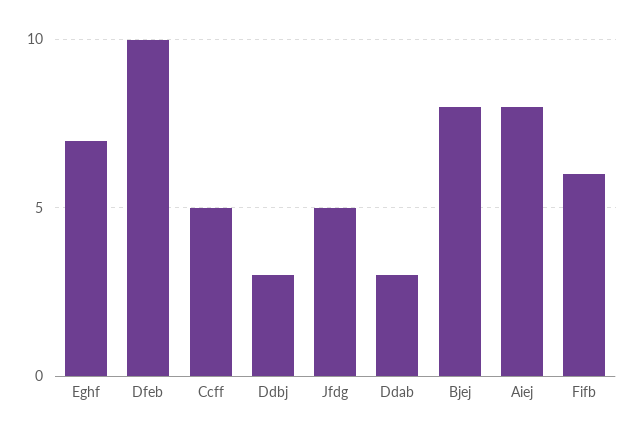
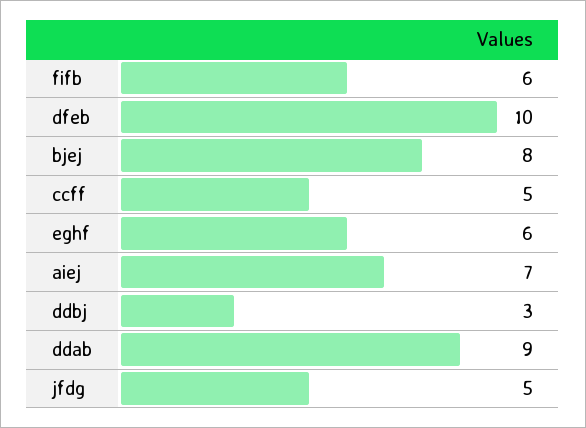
Eghf: 7 -> 6
Ddab: 3 -> 9
Aiej: 8 -> 7

